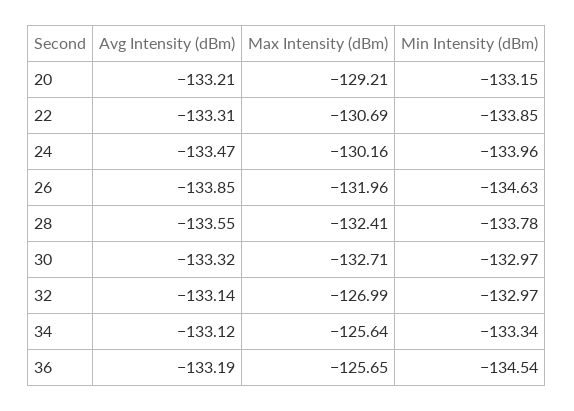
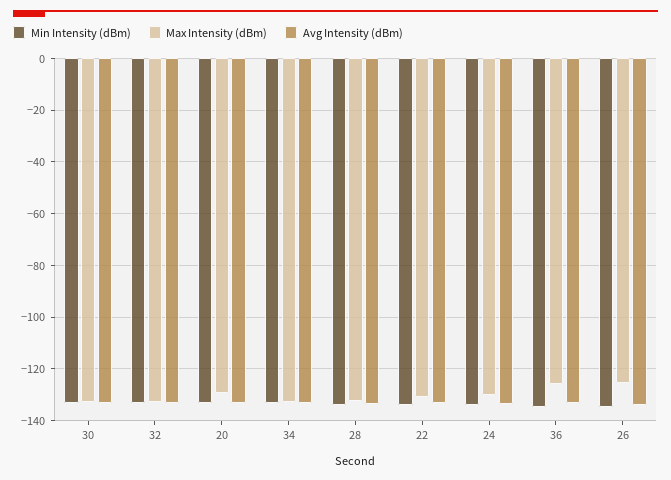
Max Intensity (dBm), 26: -131.96 -> -125
Max Intensity (dBm), 32: -126.99 -> -132.5
Max Intensity (dBm), 34: -125.64 -> -132.5

